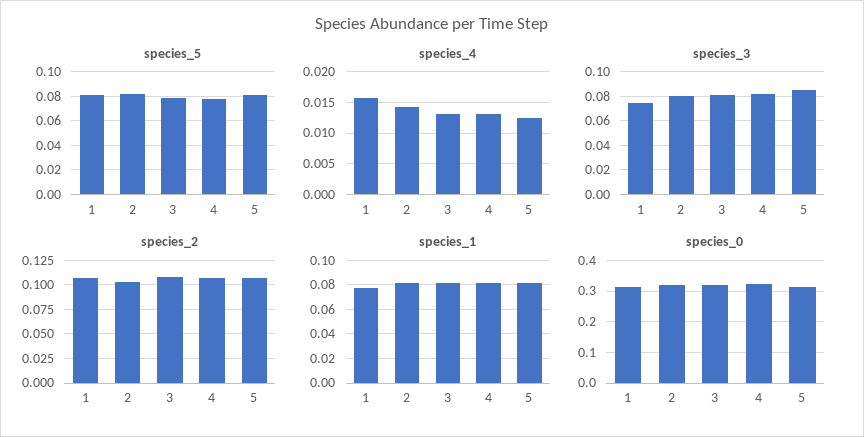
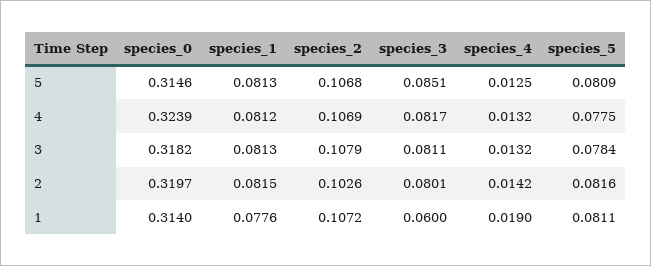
species_4, 1: 0.016 -> 0.019
species_3, 1: 0.075 -> 0.06

